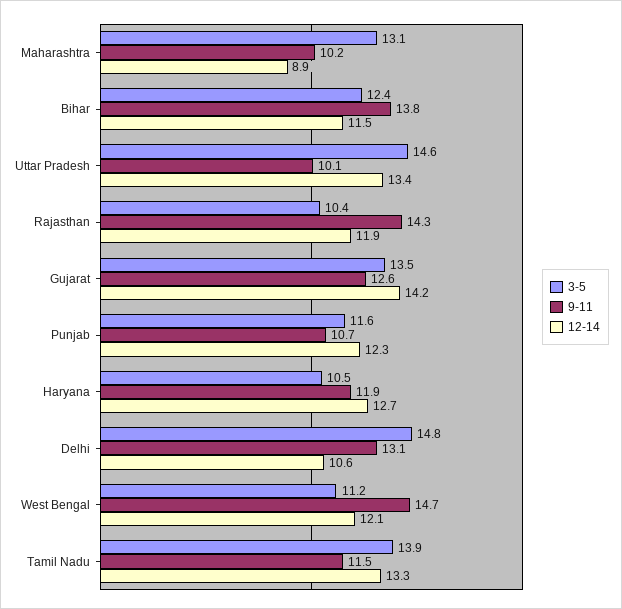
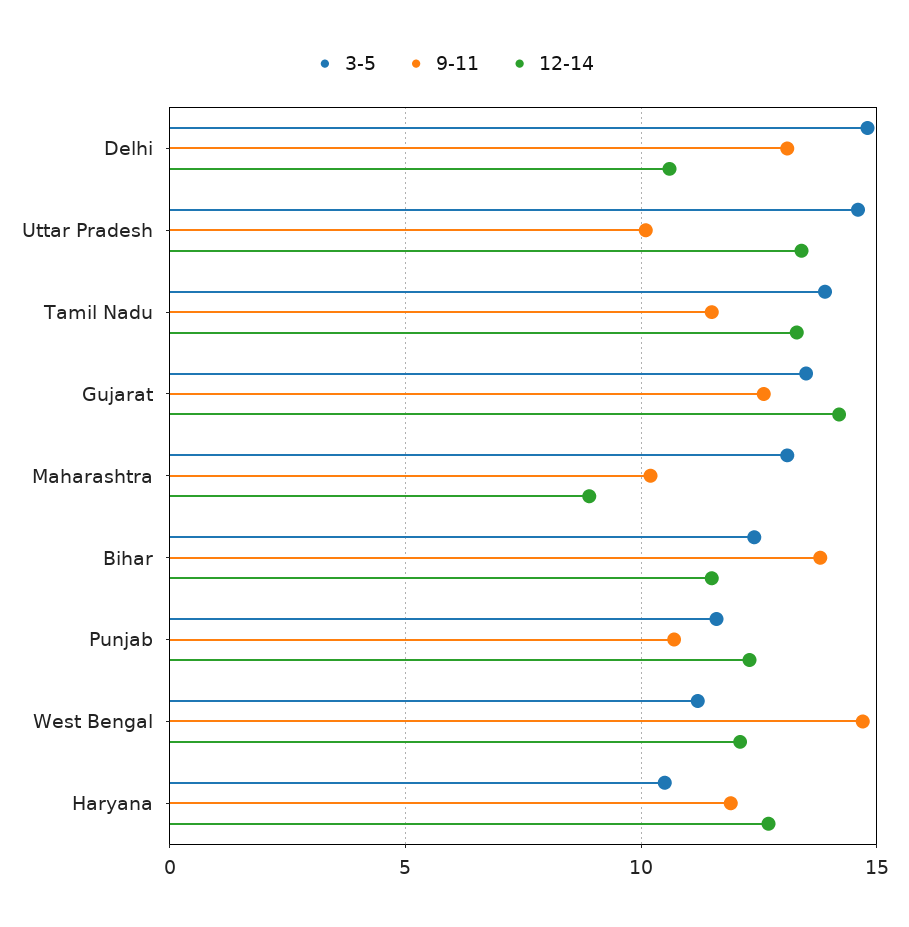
3-5, Rajasthan: 10.4 -> none
9-11, Rajasthan: 14.3 -> none
12-14, Rajasthan: 11.9 -> none

